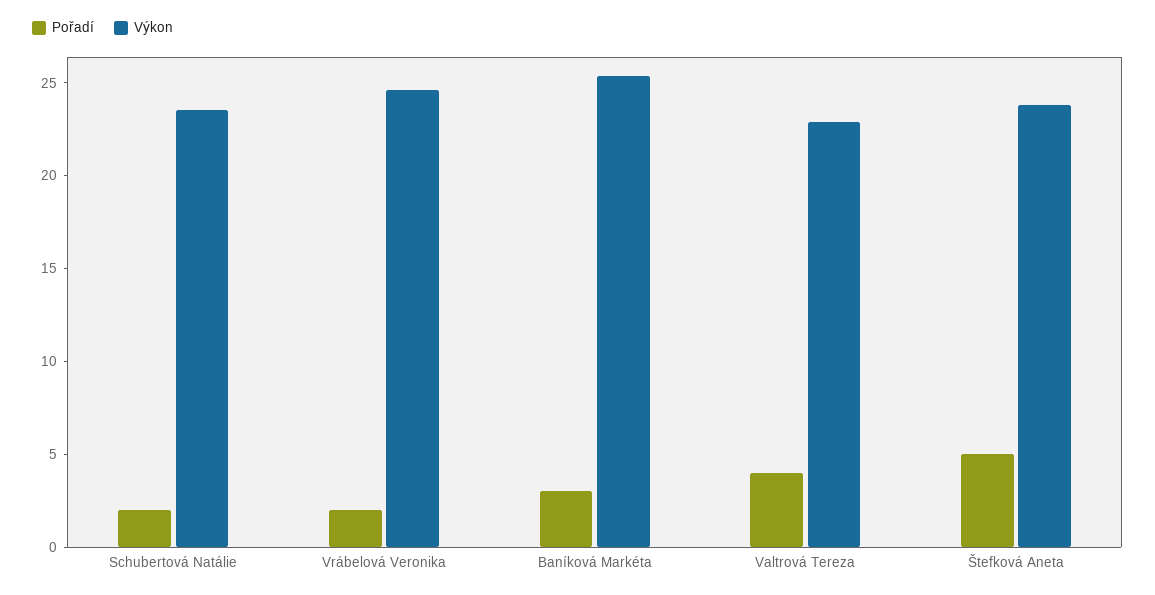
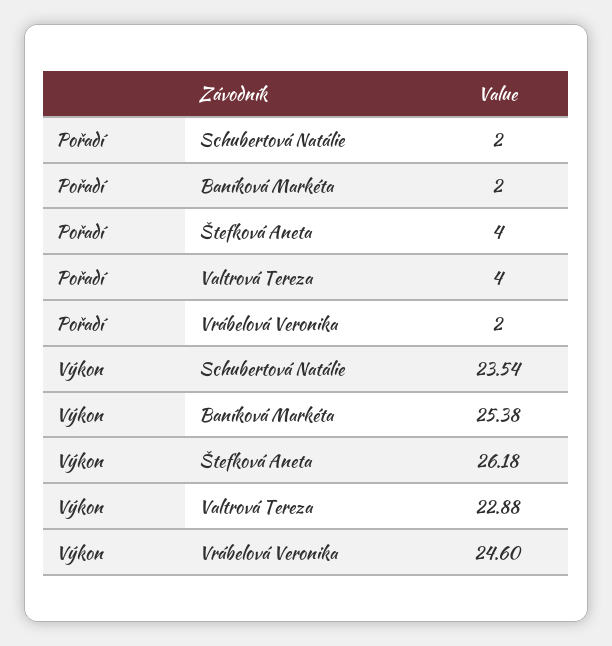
Pořadí, Baníková Markéta: 3 -> 2
Pořadí, Štefková Aneta: 5 -> 4
Výkon, Štefková Aneta: 24 -> 26.18

